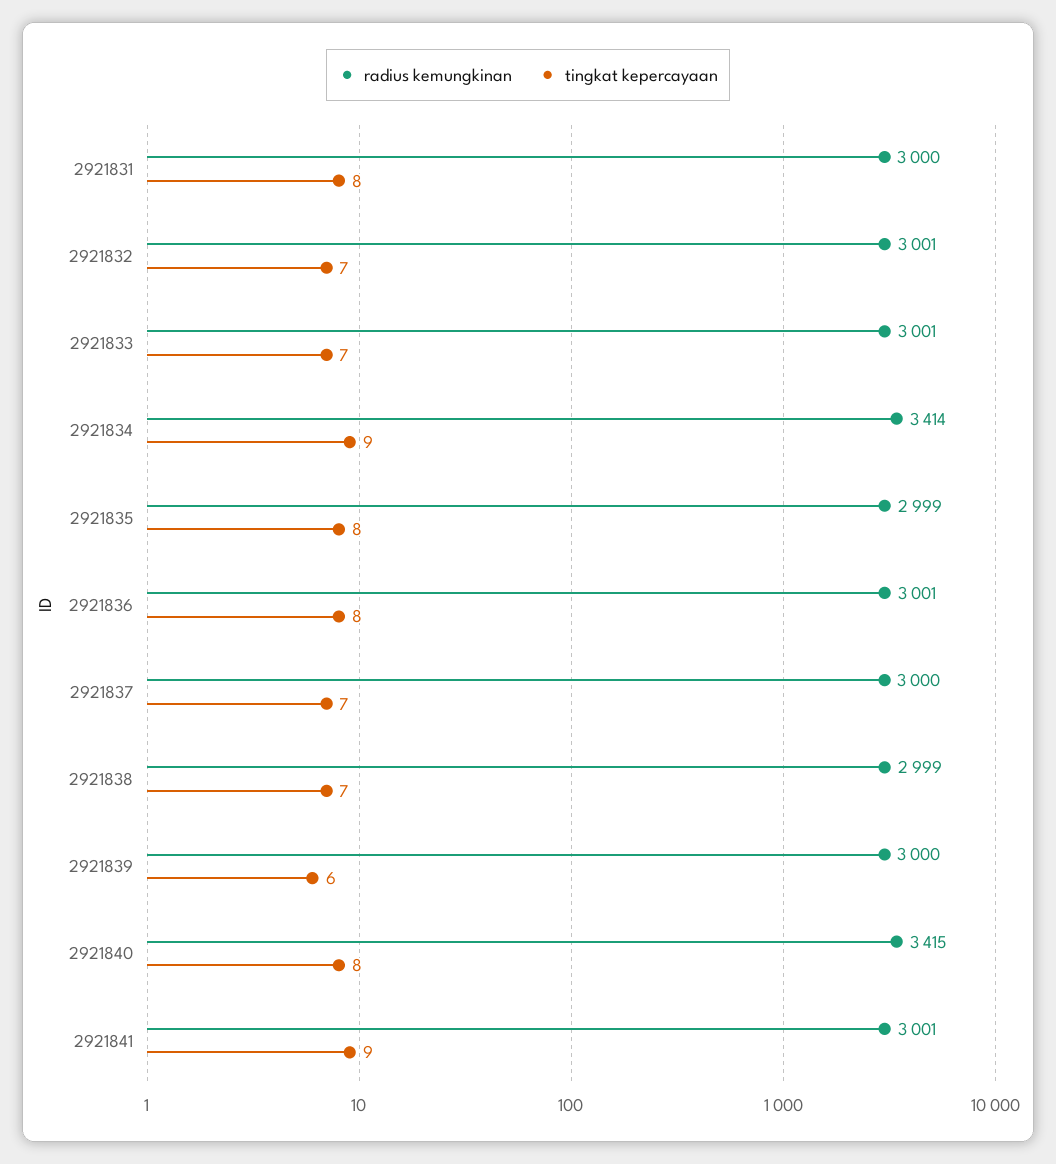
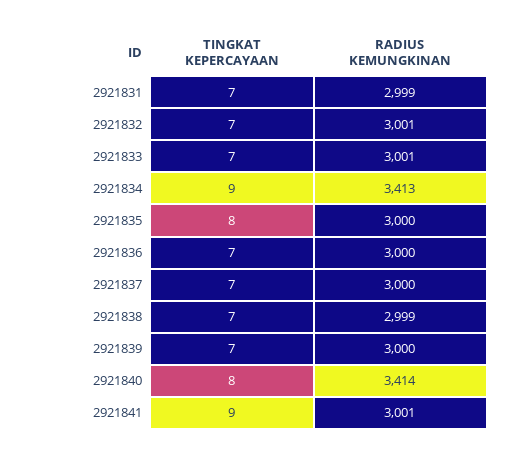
radius kemungkinan, 2921831: 3000 -> 2999
tingkat kepercayaan, 2921831: 8 -> 7
radius kemungkinan, 2921834: 3414 -> 3413
radius kemungkinan, 2921835: 2999 -> 3000
radius kemungkinan, 2921836: 3001 -> 3000
tingkat kepercayaan, 2921836: 8 -> 7
tingkat kepercayaan, 2921839: 6 -> 7
radius kemungkinan, 2921840: 3415 -> 3414

